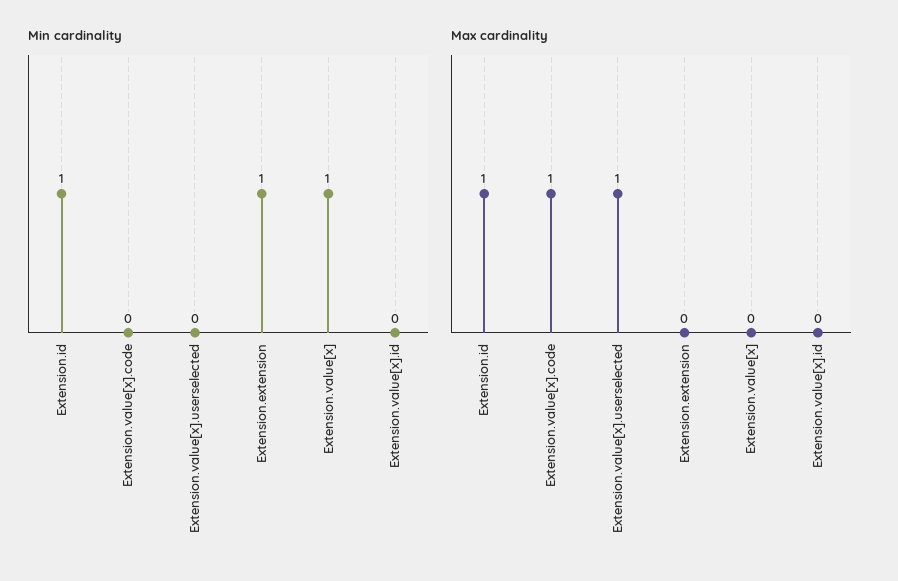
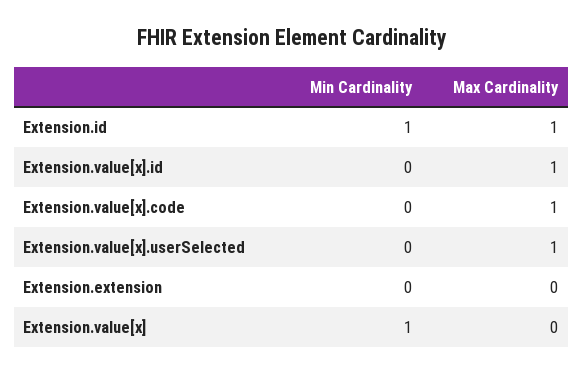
Min cardinality, Extension.extension: 1 -> 0
Max cardinality, Extension.value[x].id: 0 -> 1

